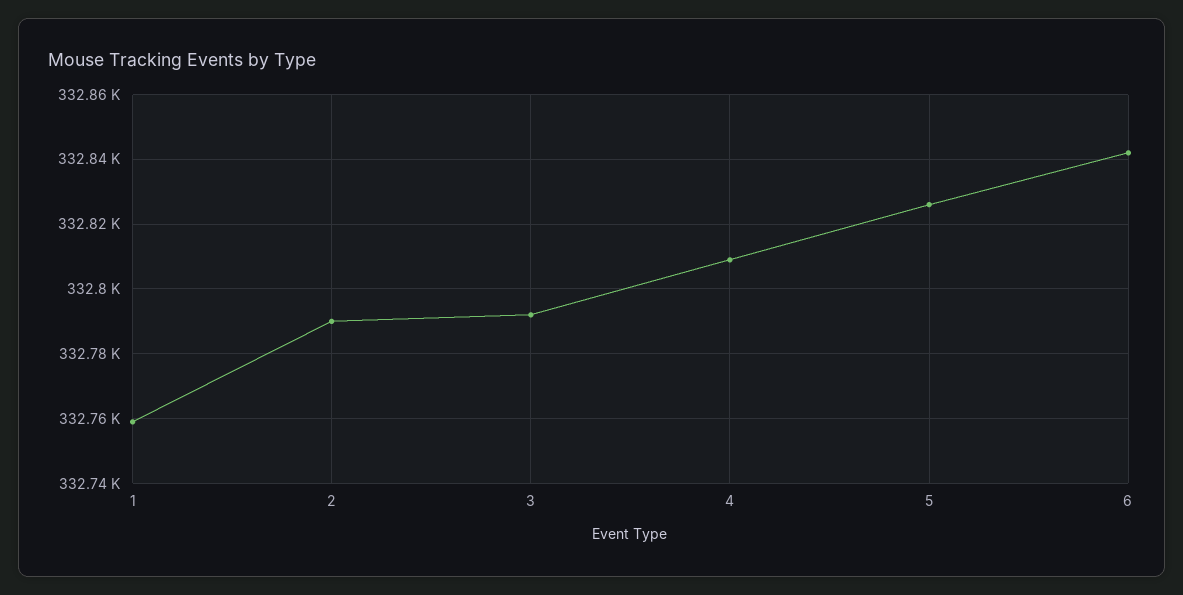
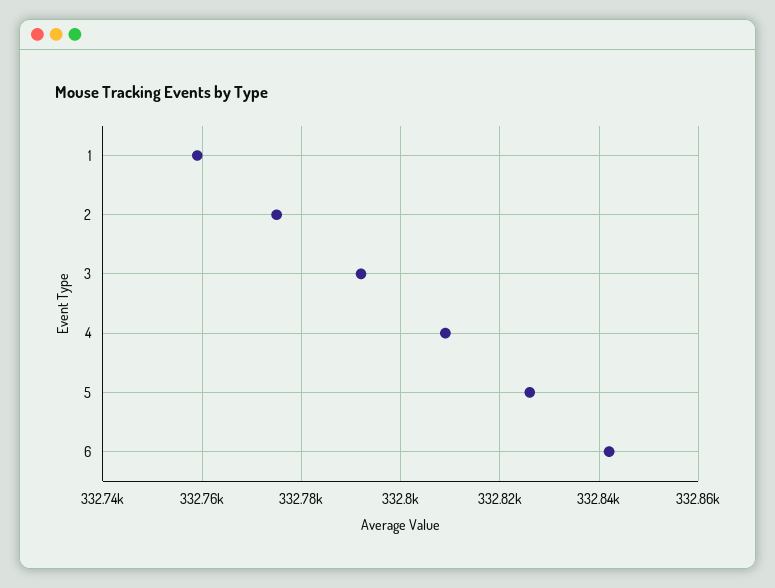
2: 332790 -> 332775

